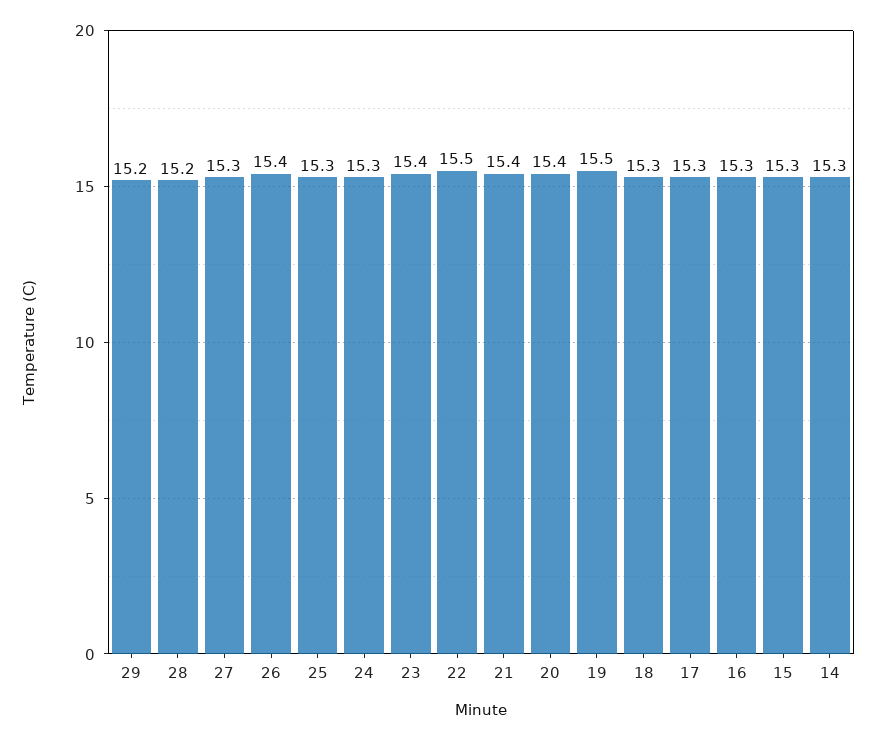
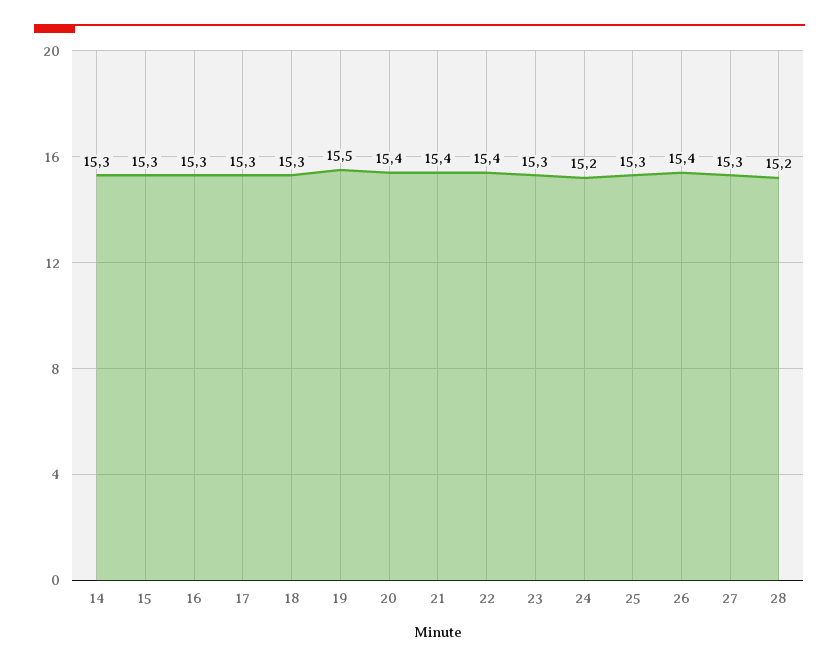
29: 15.2 -> none
24: 15.3 -> 15.2
23: 15.4 -> 15.3
22: 15.5 -> 15.4

